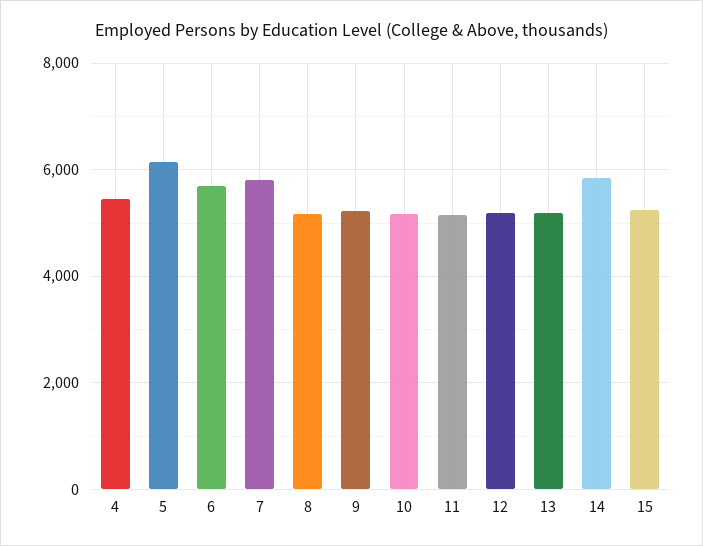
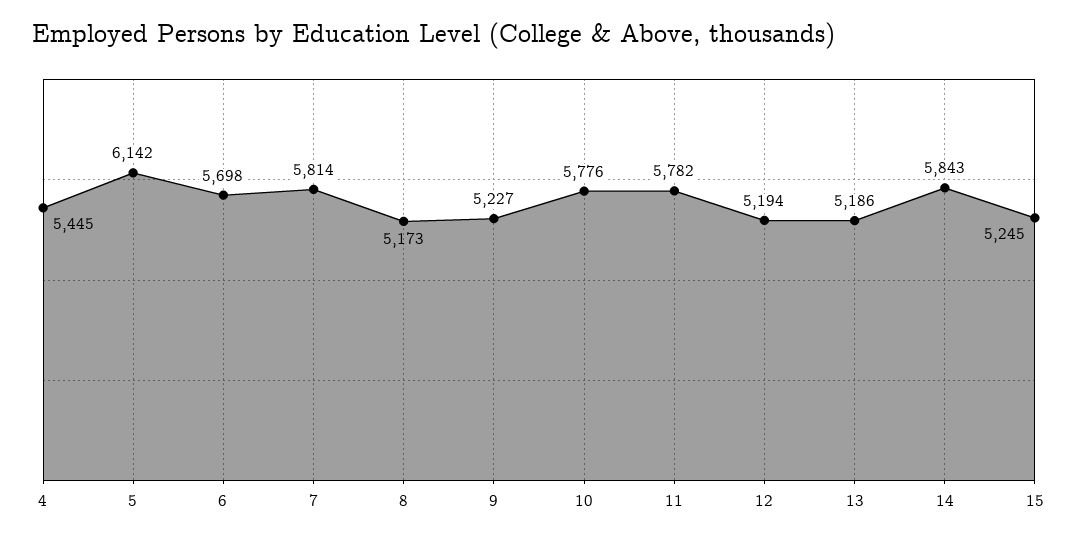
10: 5200 -> 5776
11: 5200 -> 5782

